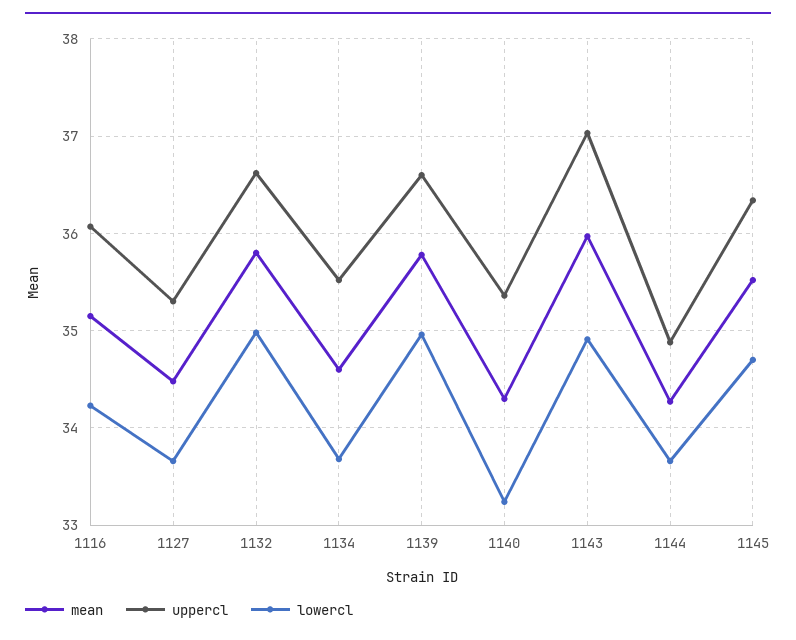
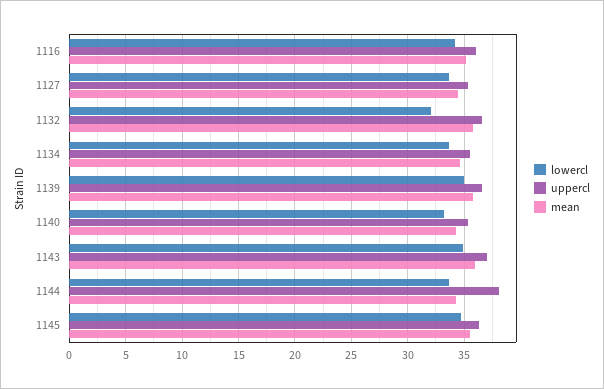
lowercl, 1132: 35 -> 32
uppercl, 1144: 34.9 -> 38

